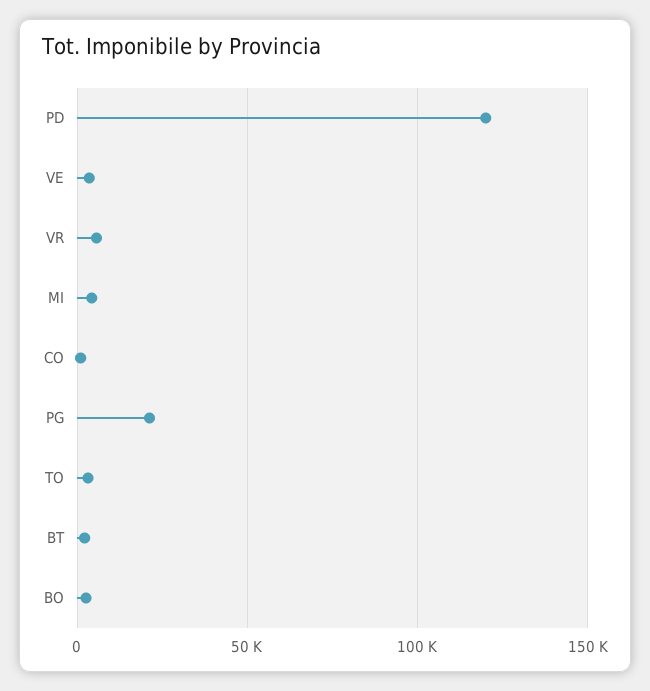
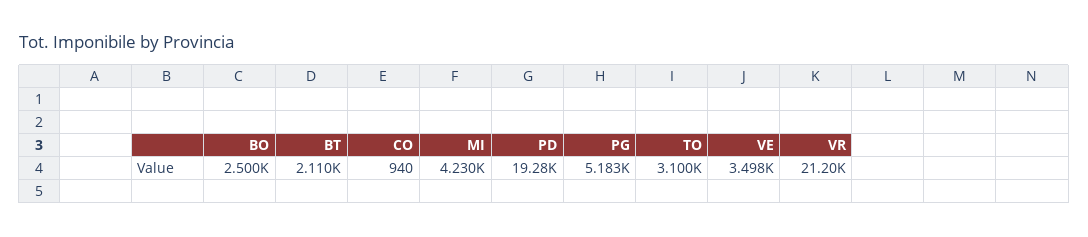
PD: 120000 -> 19280
VR: 5000 -> 21200
PG: 20000 -> 5183

